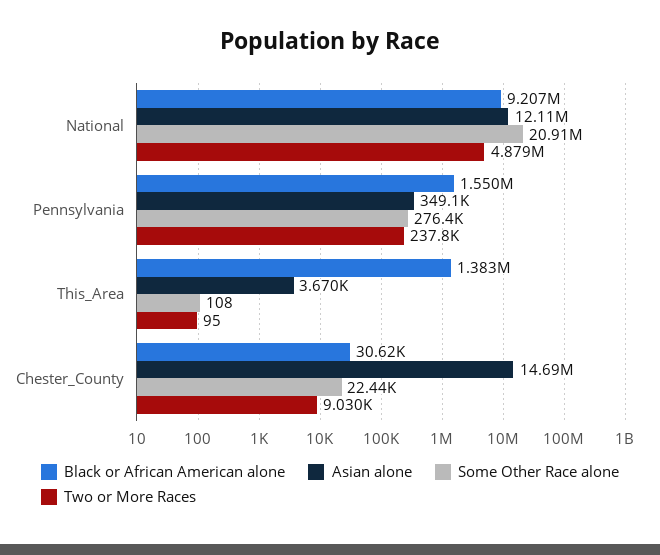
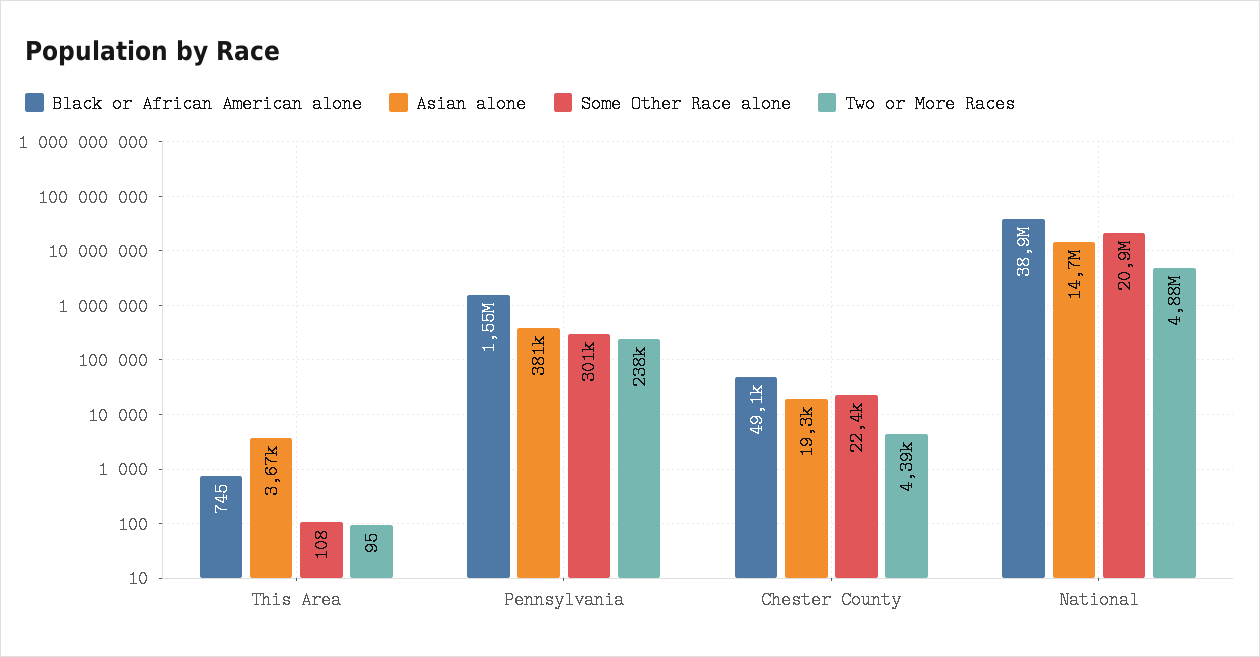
Black or African American alone, National: 9207000 -> 38900000
Asian alone, National: 12110000 -> 14700000
Asian alone, Pennsylvania: 349100 -> 381000
Some Other Race alone, Pennsylvania: 276400 -> 301000
Black or African American alone, This_Area: 1383000 -> 745
Black or African American alone, Chester_County: 30620 -> 49100
Asian alone, Chester_County: 14690000 -> 19300
Two or More Races, Chester_County: 9030 -> 4390

